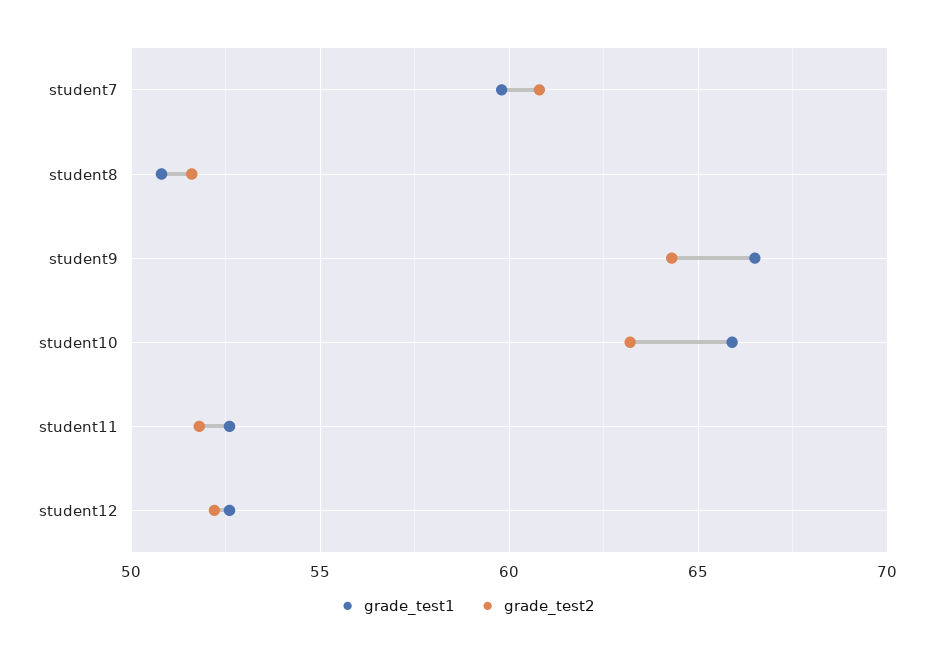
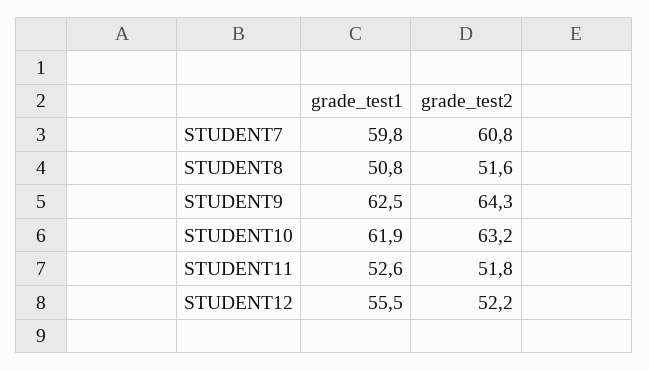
grade_test1, student9: 66.5 -> 62.5
grade_test1, student10: 66 -> 61.9
grade_test1, student12: 52.5 -> 55.5

